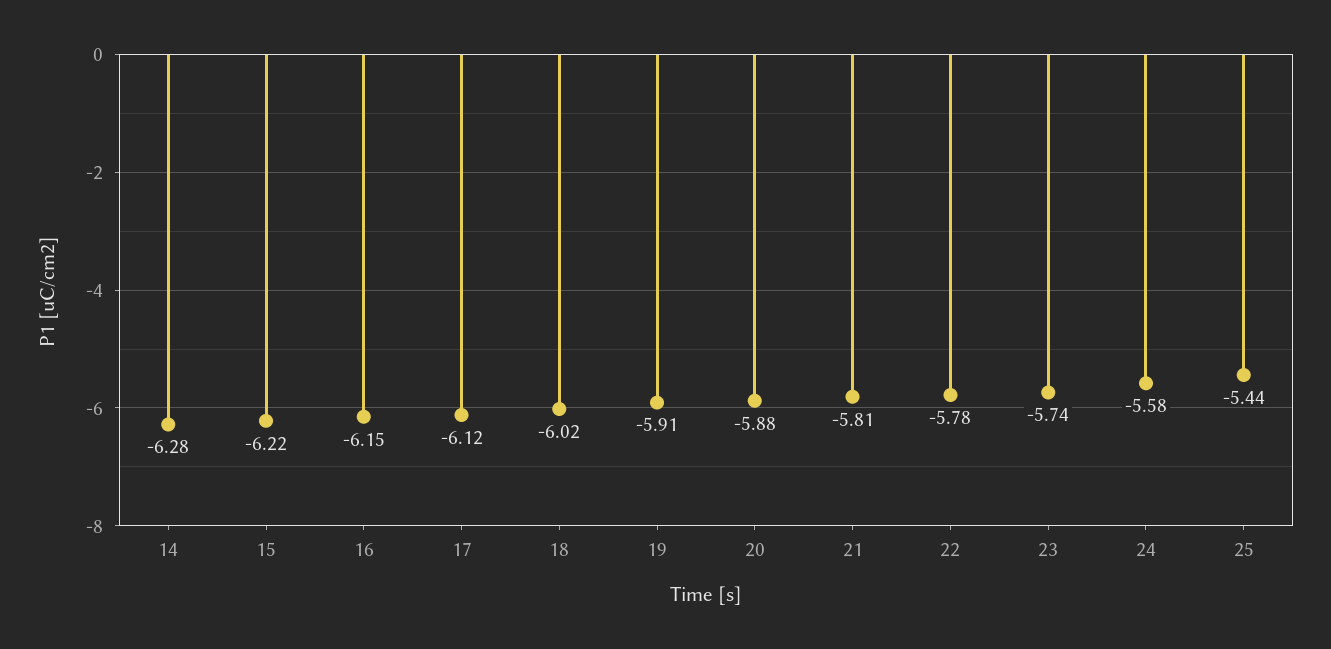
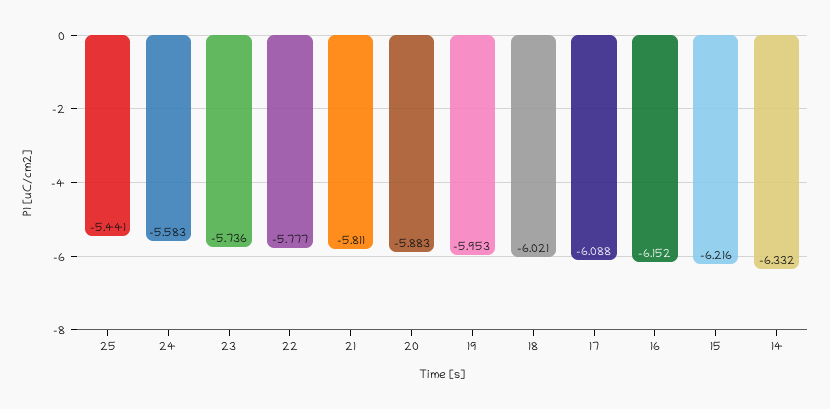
14: -6.28 -> -6.332
17: -6.12 -> -6.088
19: -5.91 -> -5.953

